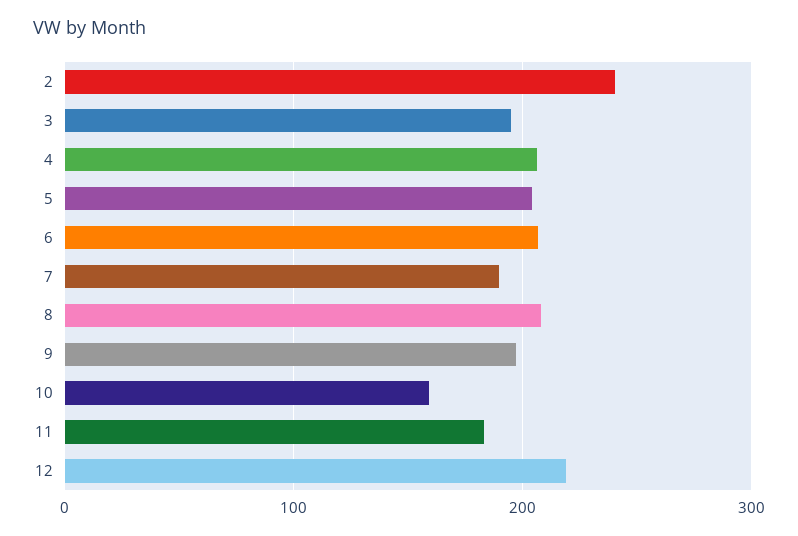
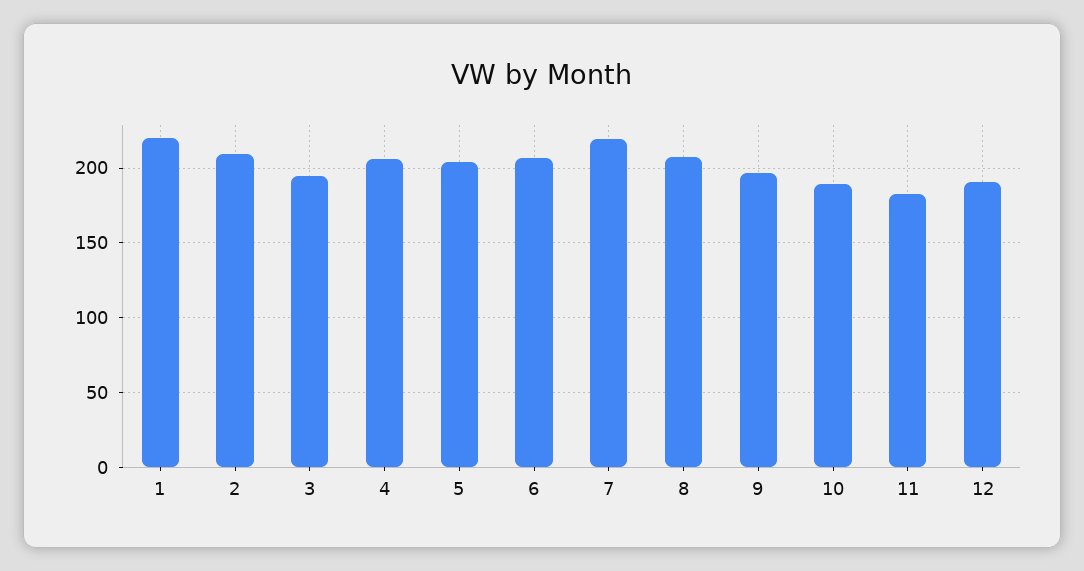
2: 240 -> 210
7: 190 -> 220
10: 160 -> 190
12: 220 -> 190
1: none -> 220

